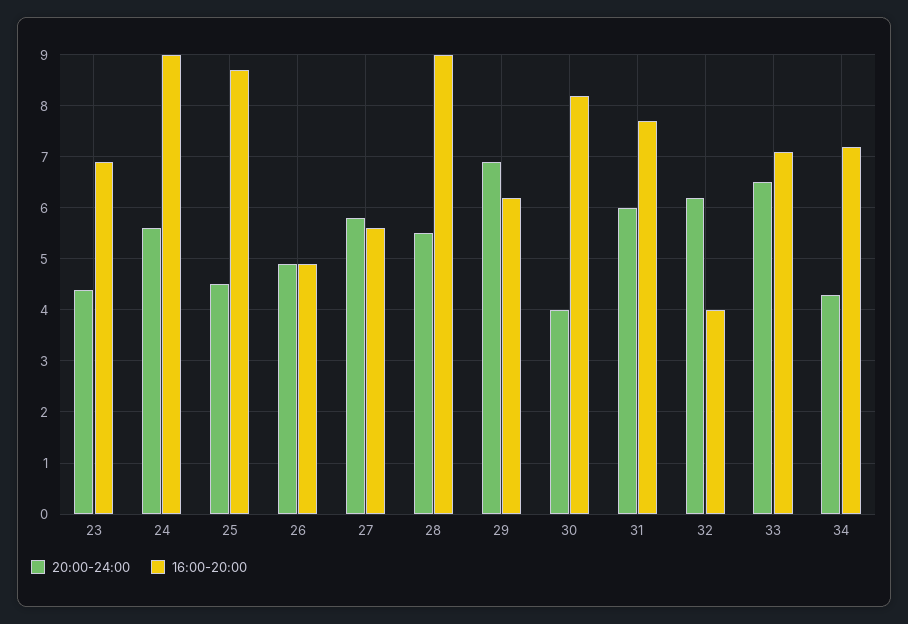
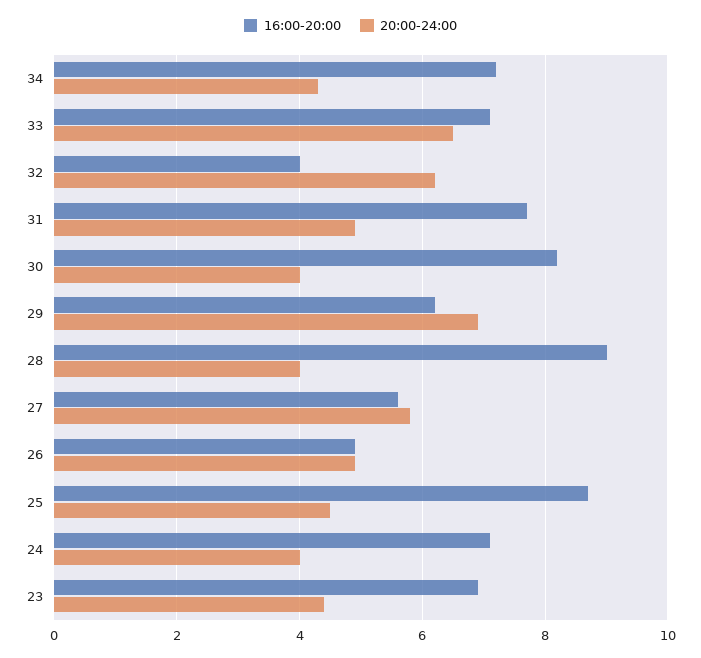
20:00-24:00, 24: 5.5 -> 4
16:00-20:00, 24: 9 -> 7
20:00-24:00, 28: 5.5 -> 4
20:00-24:00, 31: 6 -> 5

